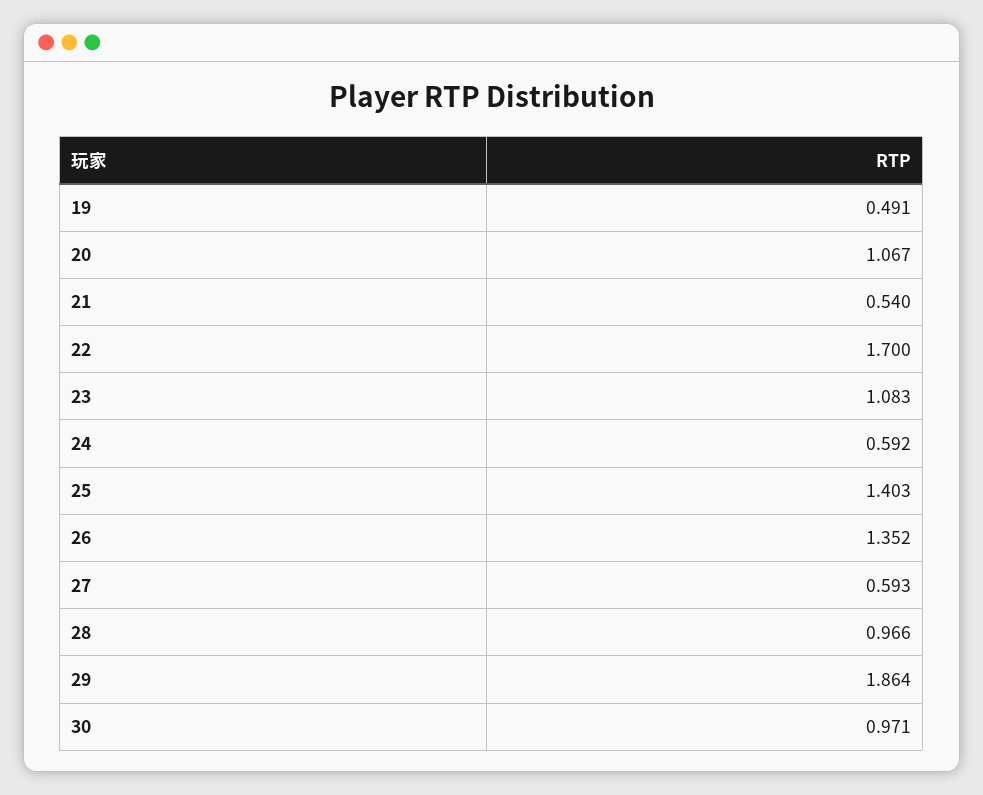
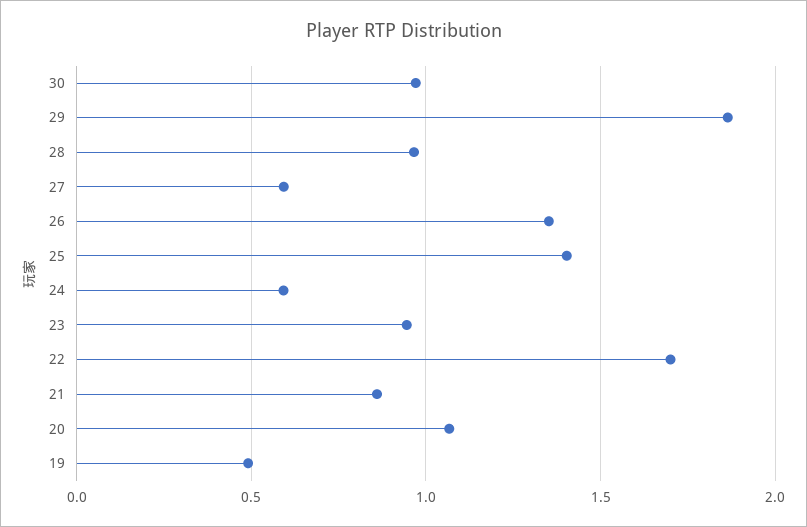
21: 0.54 -> 0.85
23: 1.083 -> 0.95

